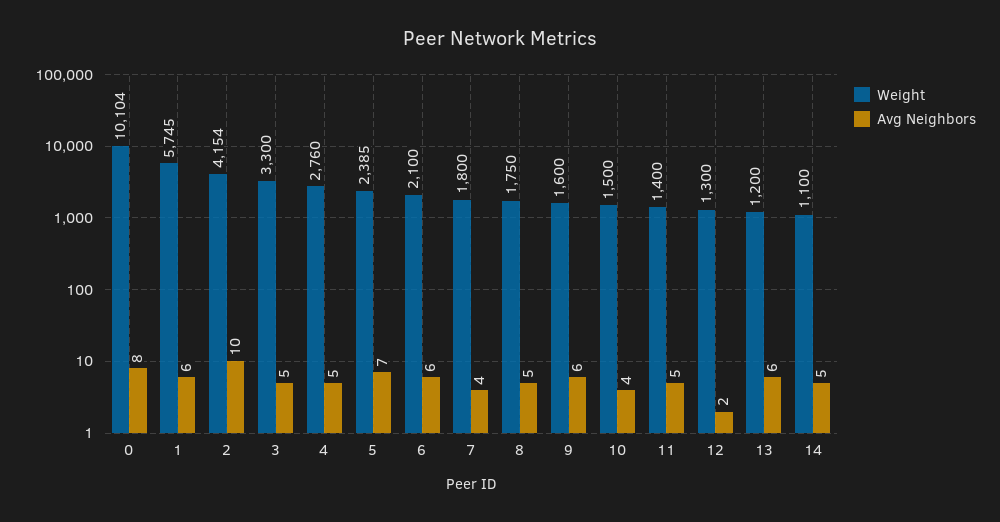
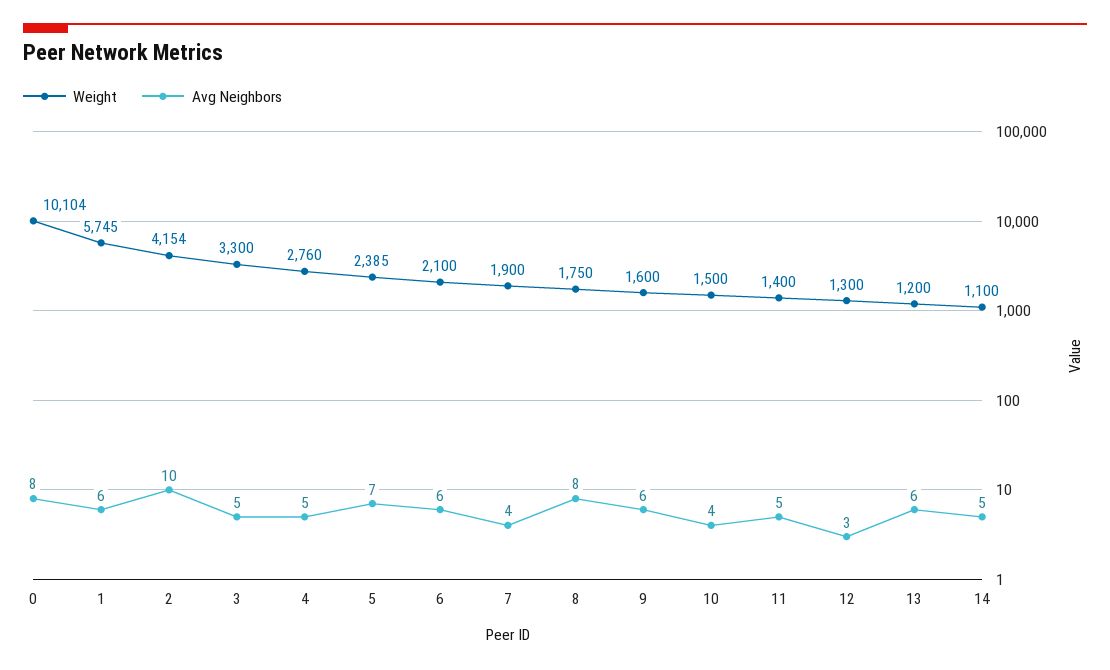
Weight, 7: 1800 -> 1900
Avg Neighbors, 8: 5 -> 8
Avg Neighbors, 12: 2 -> 3

